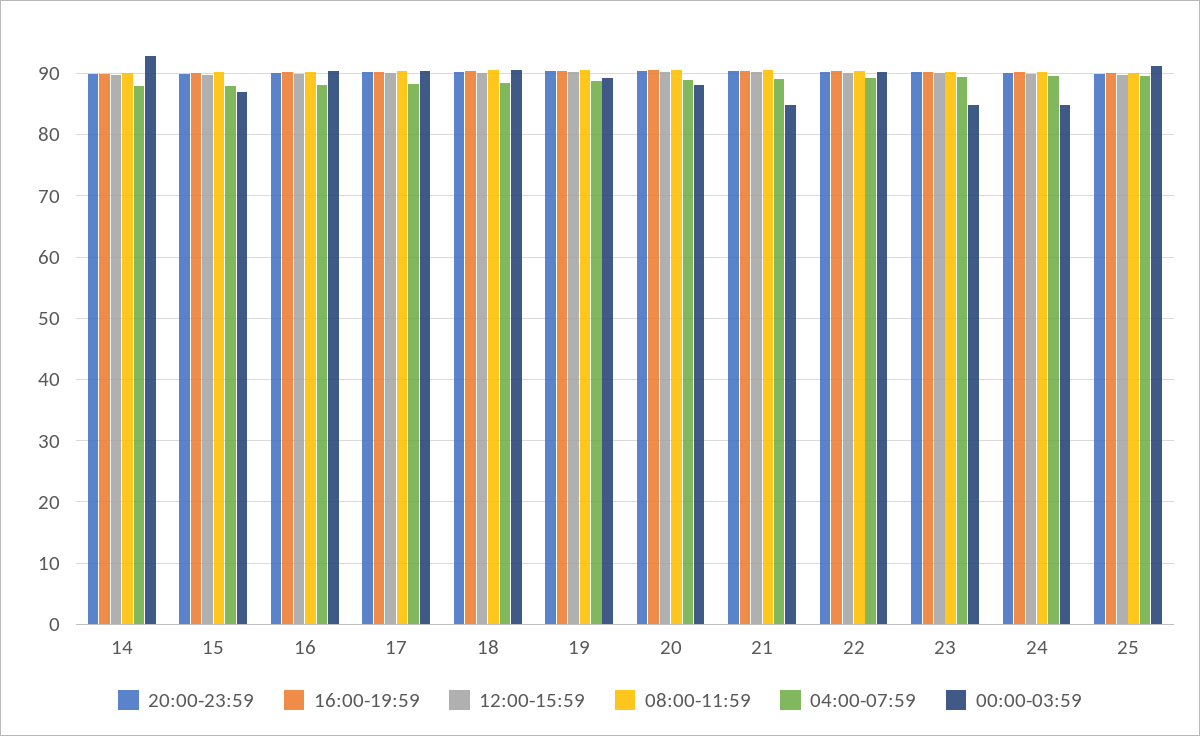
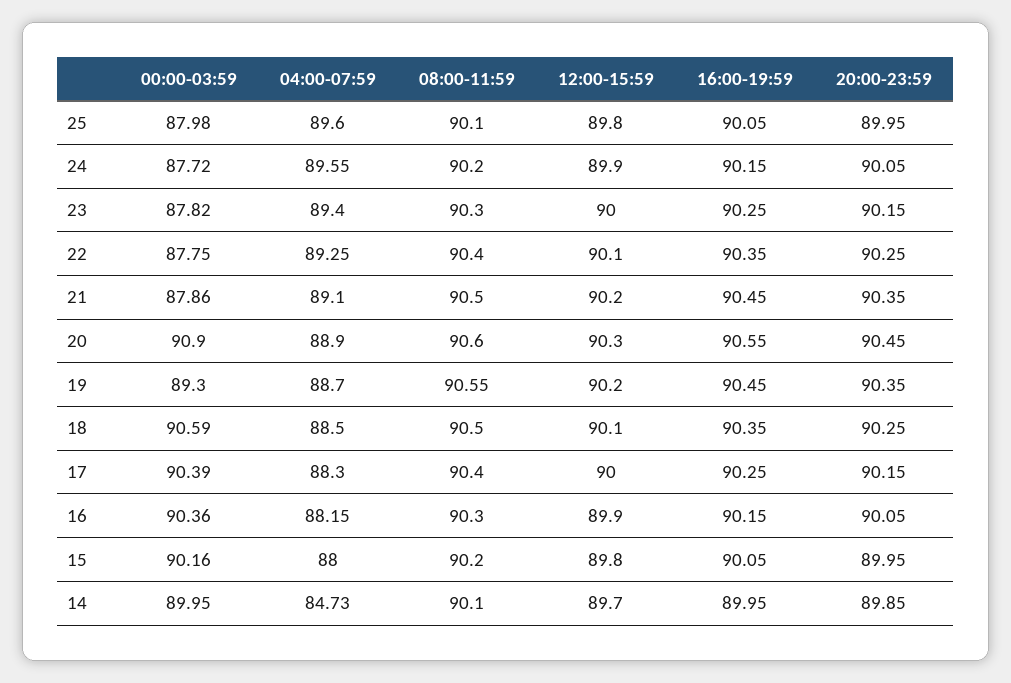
04:00-07:59, 14: 88 -> 84.73
00:00-03:59, 14: 93 -> 89.95
00:00-03:59, 15: 87 -> 90.16
00:00-03:59, 20: 88 -> 90.9
00:00-03:59, 21: 85 -> 87.86
00:00-03:59, 22: 90 -> 87.75
00:00-03:59, 23: 85 -> 87.82
00:00-03:59, 24: 85 -> 87.72
00:00-03:59, 25: 91 -> 87.98

